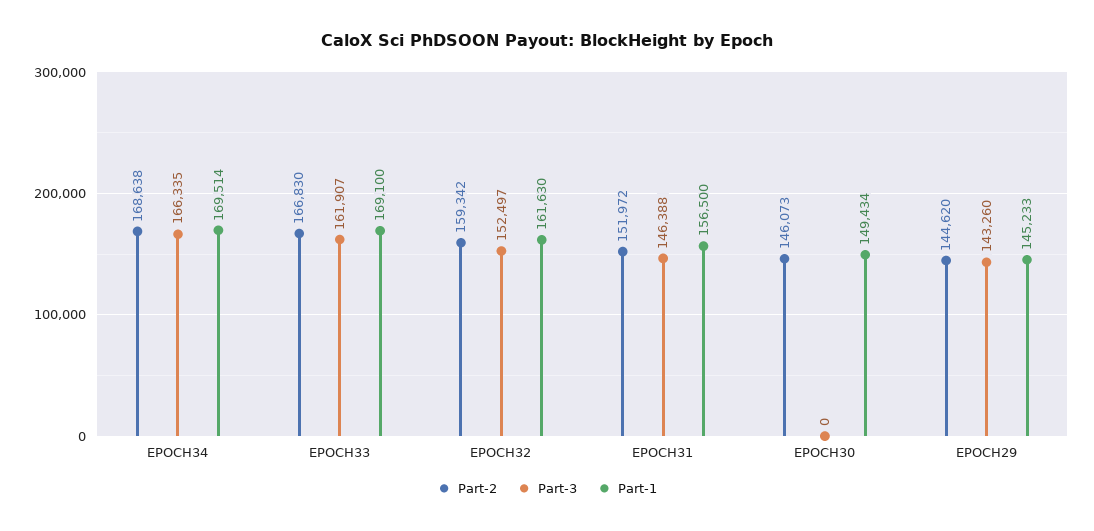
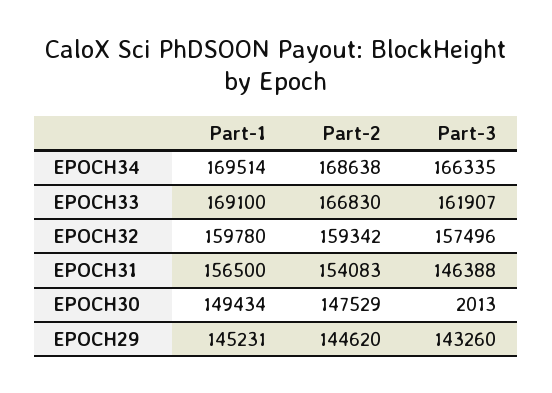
Part-3, EPOCH32: 152497 -> 157496
Part-1, EPOCH32: 161630 -> 159780
Part-2, EPOCH31: 151972 -> 154083
Part-2, EPOCH30: 146073 -> 147529
Part-3, EPOCH30: 0 -> 2013
Part-1, EPOCH29: 145233 -> 145231

